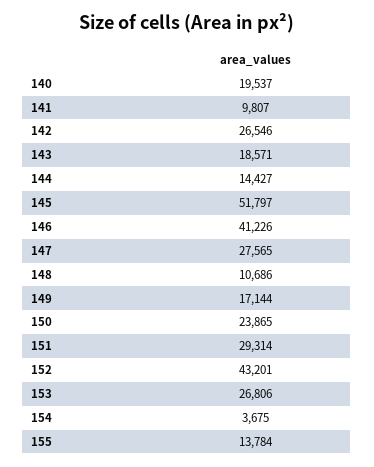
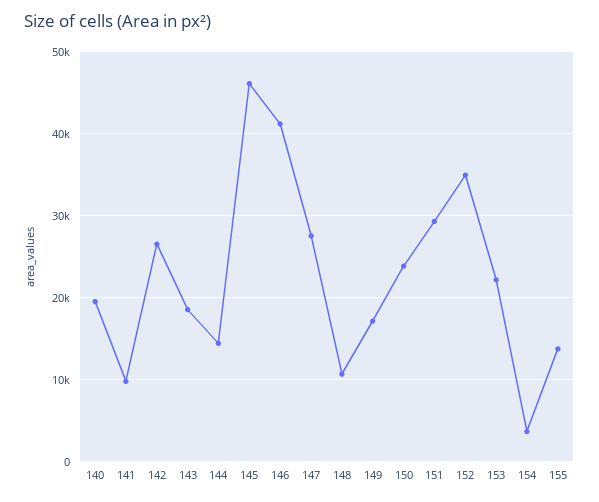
145: 51797 -> 46000
152: 43201 -> 35000
153: 26806 -> 22000

